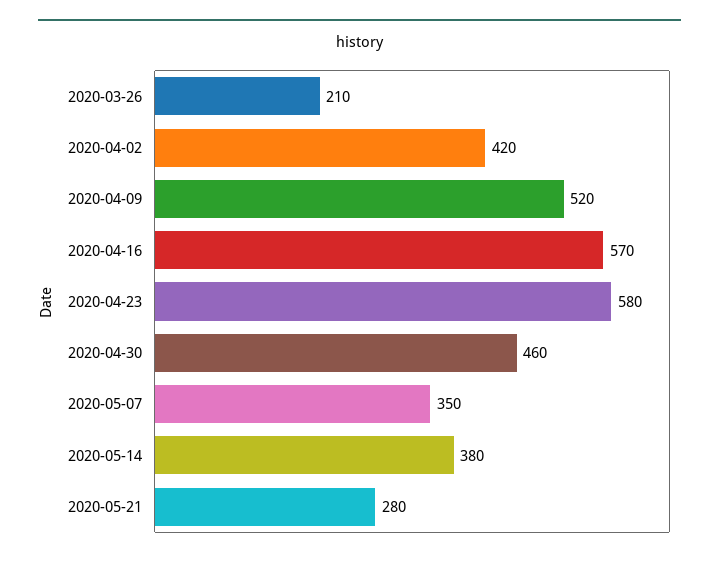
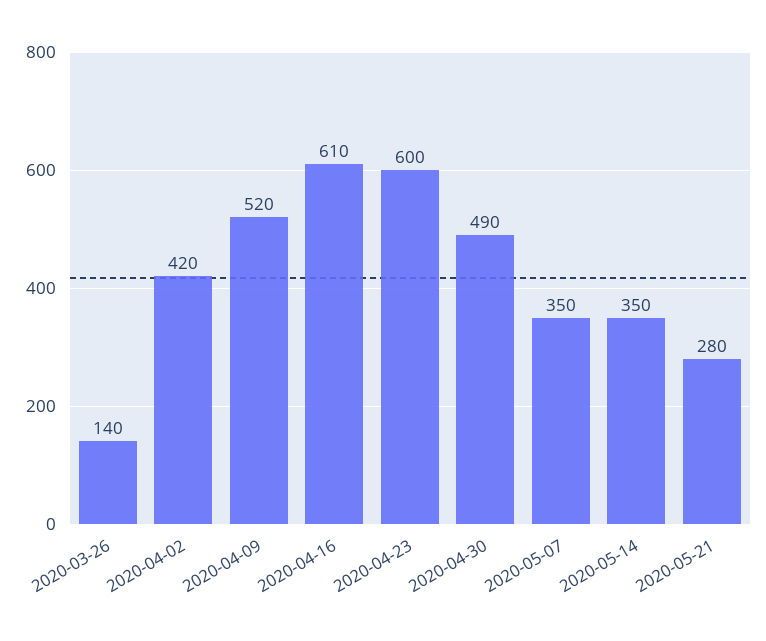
2020-03-26: 210 -> 140
2020-04-16: 570 -> 610
2020-04-23: 580 -> 600
2020-04-30: 460 -> 490
2020-05-14: 380 -> 350

